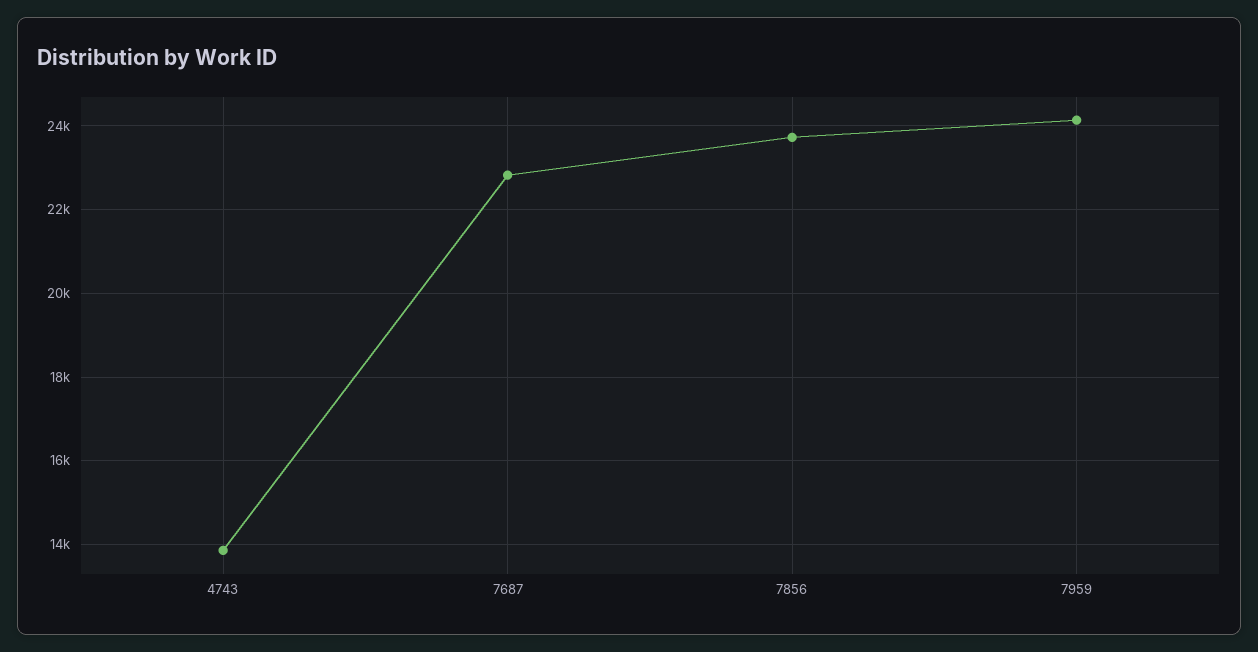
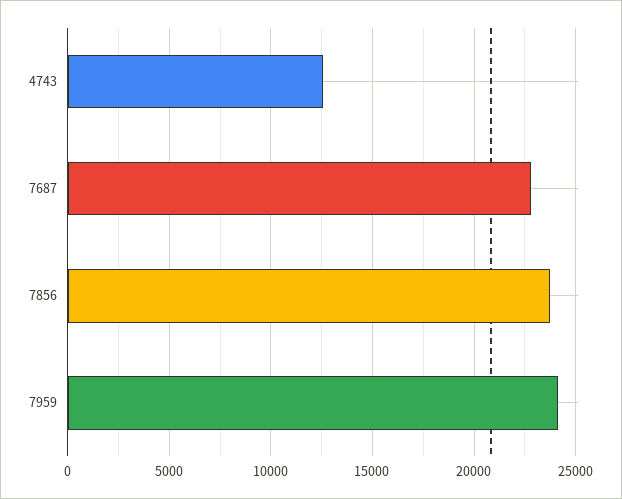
4743: 13800 -> 12500

